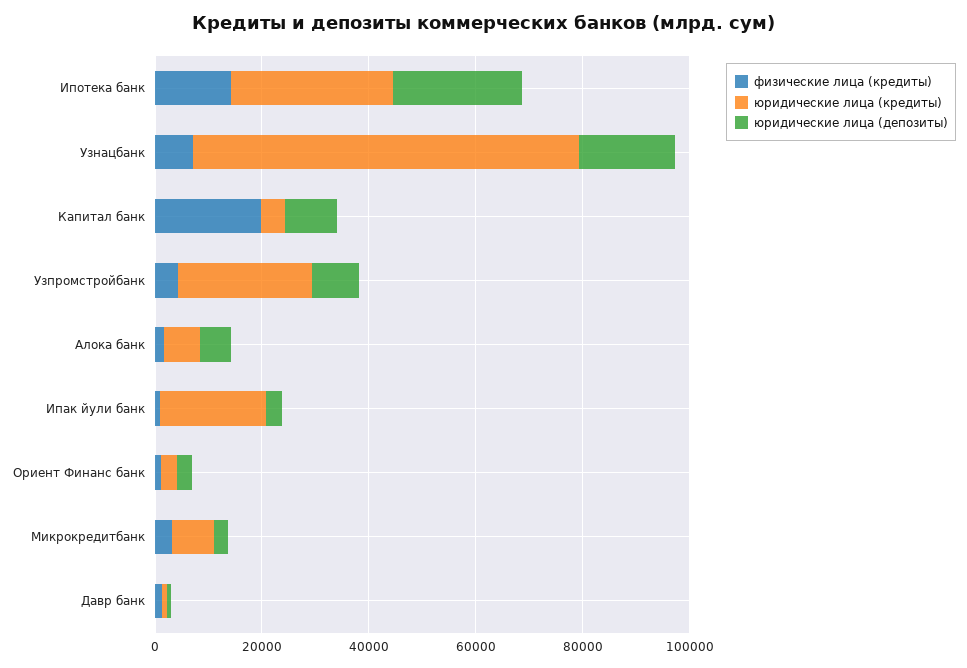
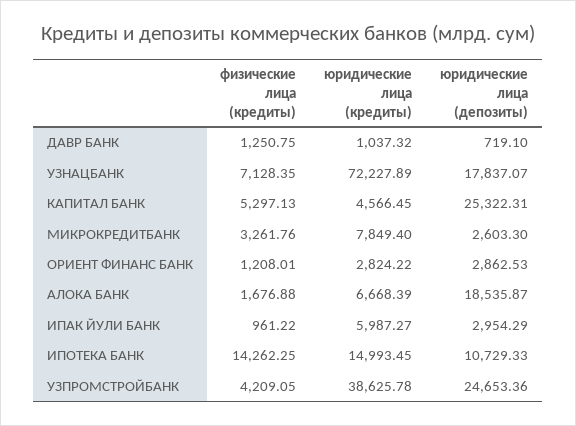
юридические лица (кредиты), Ипотека банк: 30000 -> 14993.45
юридические лица (депозиты), Ипотека банк: 25000 -> 10729.33
физические лица (кредиты), Капитал банк: 20000 -> 5297.13
юридические лица (депозиты), Капитал банк: 10000 -> 25322.31
юридические лица (кредиты), Узпромстройбанк: 25000 -> 38625.78
юридические лица (депозиты), Узпромстройбанк: 10000 -> 24653.36
юридические лица (депозиты), Алока банк: 5000 -> 18535.87
юридические лица (кредиты), Ипак йули банк: 20000 -> 5987.27

